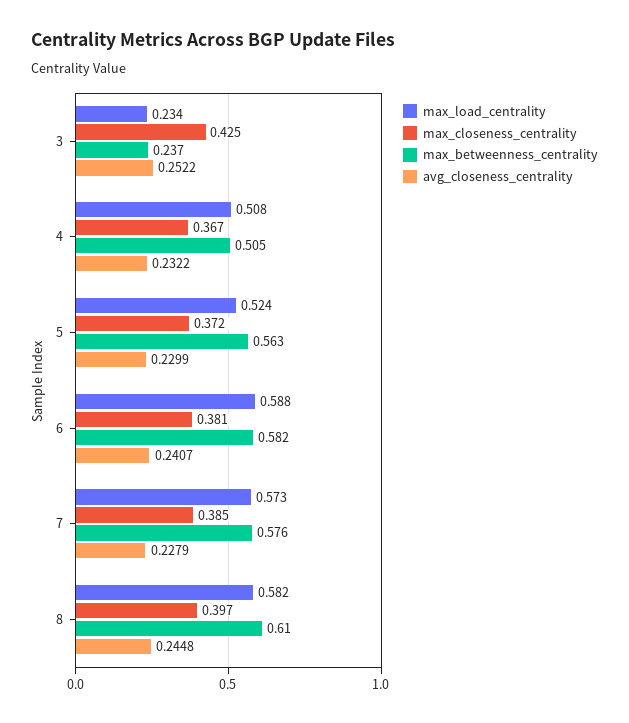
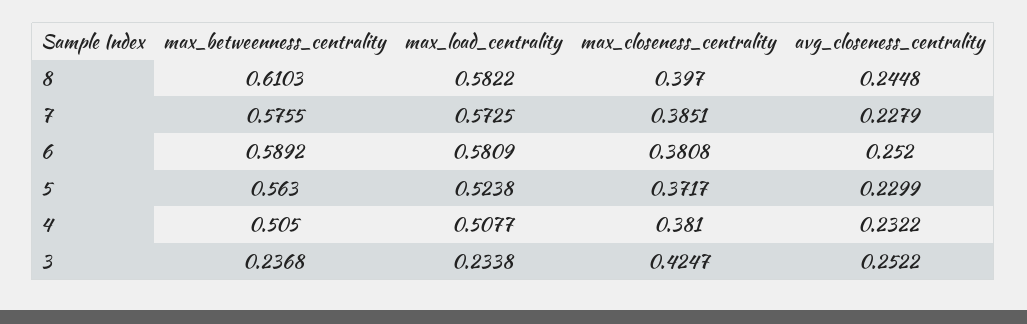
max_closeness_centrality, 4: 0.367 -> 0.381
max_load_centrality, 6: 0.588 -> 0.5809
max_betweenness_centrality, 6: 0.582 -> 0.5892
avg_closeness_centrality, 6: 0.2407 -> 0.252

